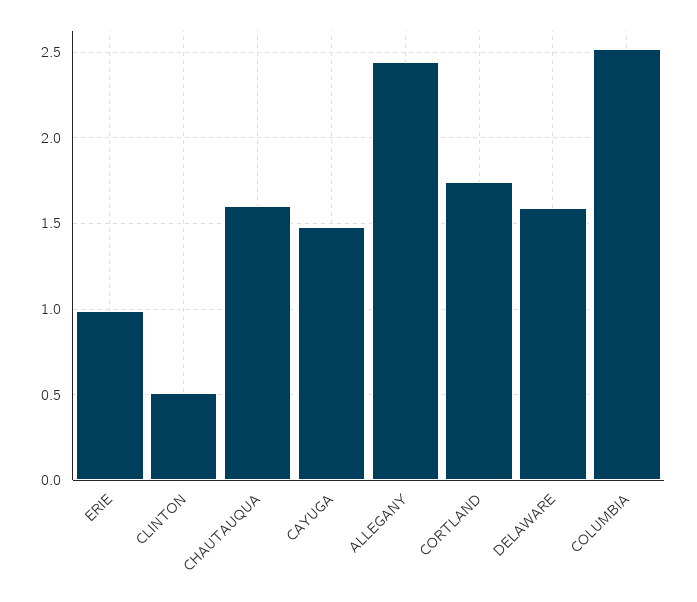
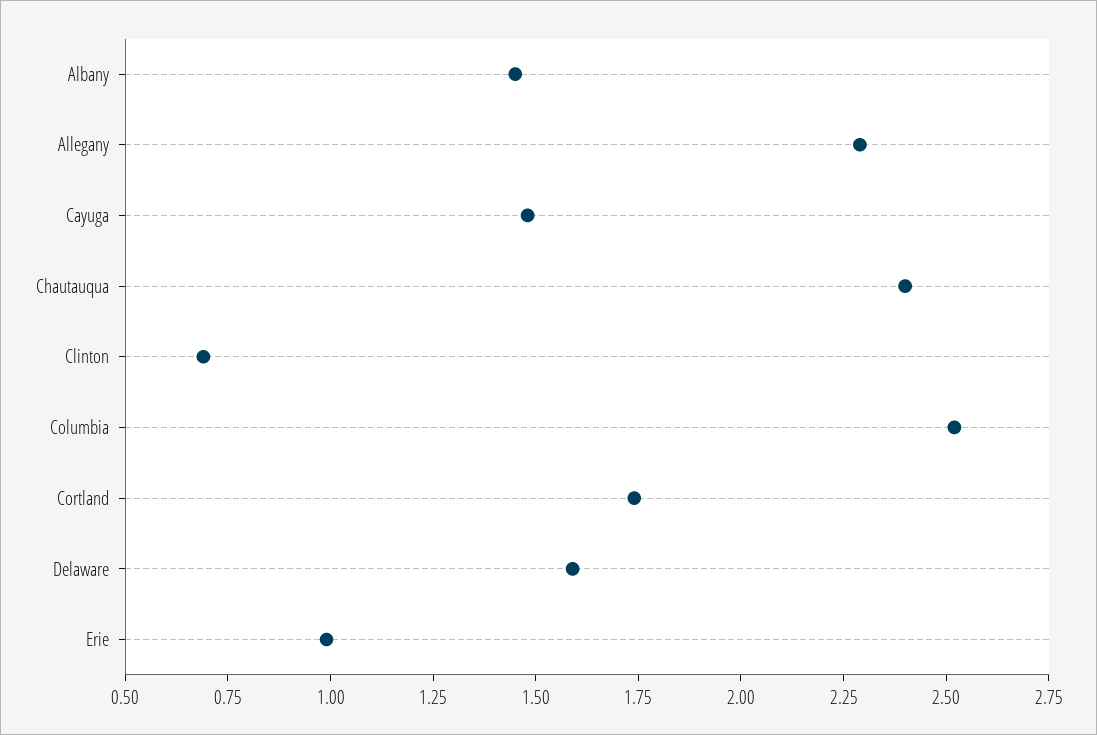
CLINTON: 0.5 -> 0.7
CHAUTAUQUA: 1.6 -> 2.4
ALLEGANY: 2.45 -> 2.3
Albany: none -> 1.45

